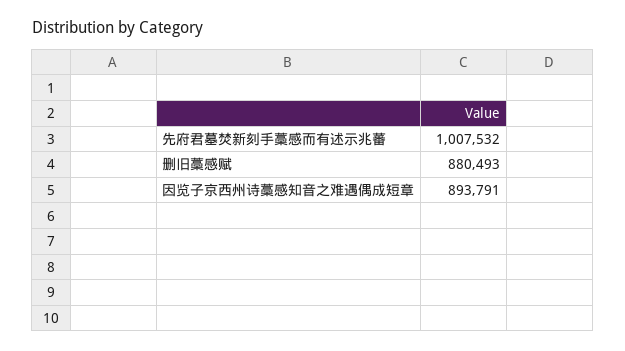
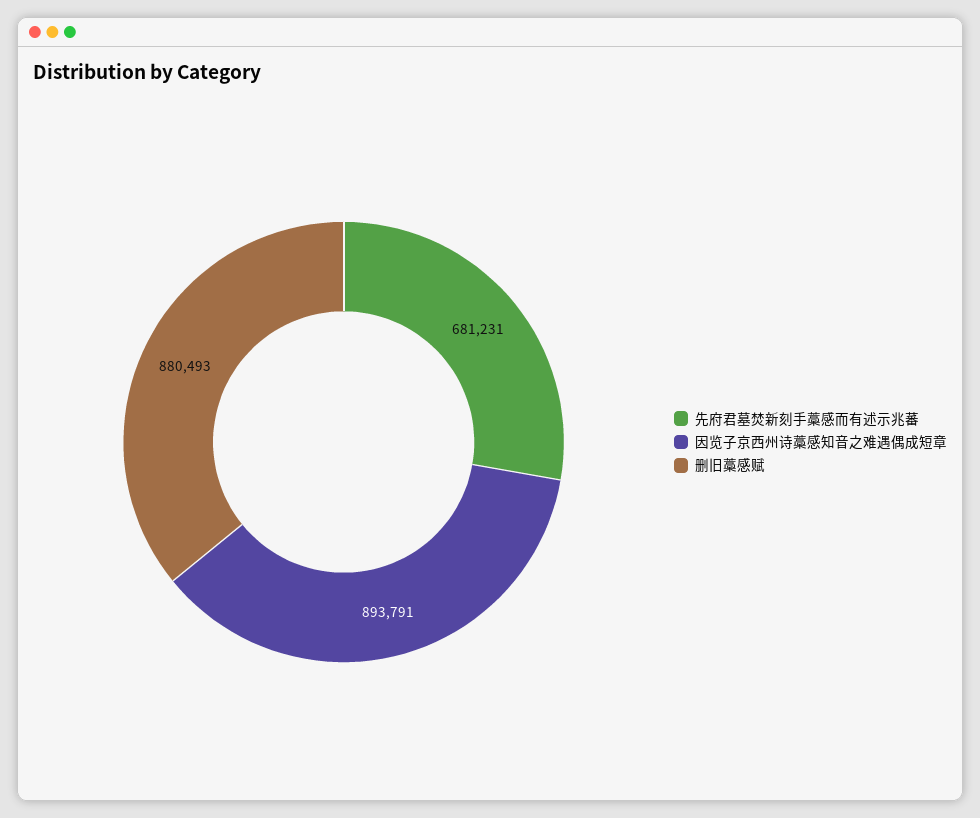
先府君墓焚新刻手藁感而有述示兆蕃: 1007532 -> 681231

